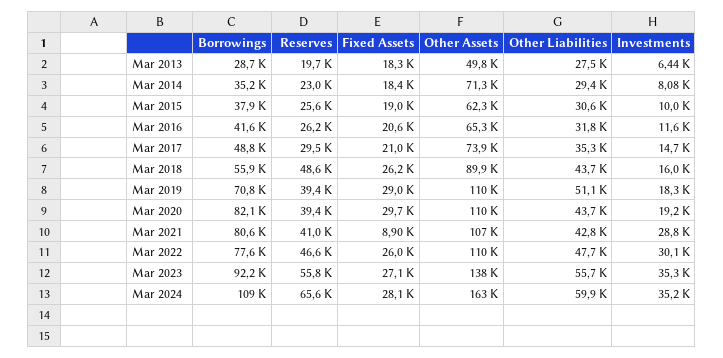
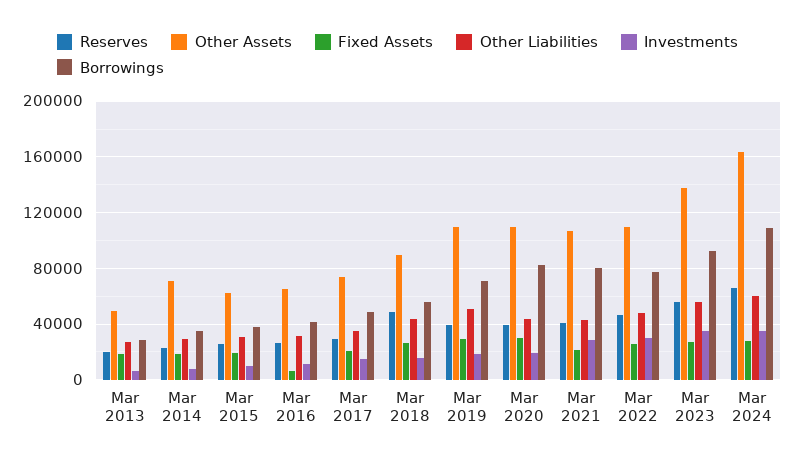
Fixed Assets, Mar 2016: 20600 -> 5000
Fixed Assets, Mar 2021: 8900 -> 20000

